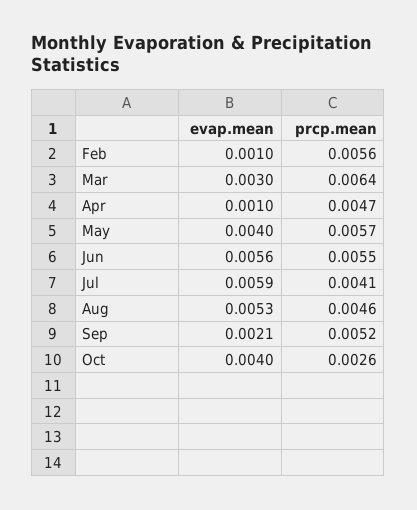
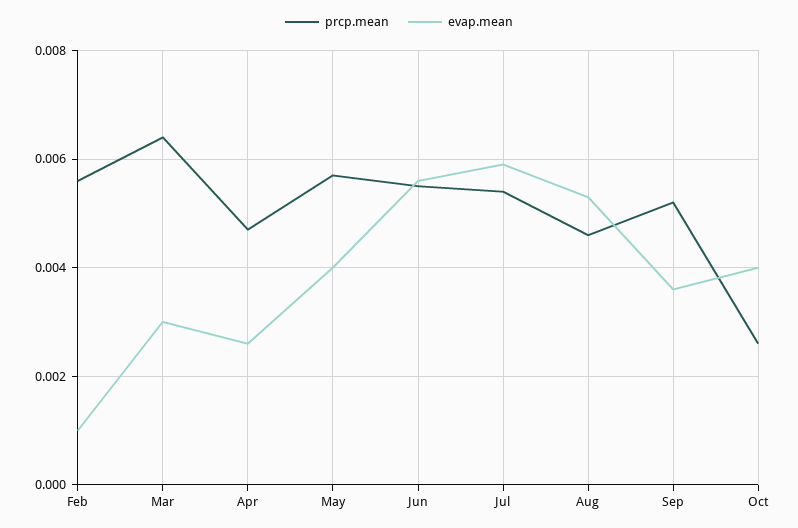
evap.mean, Apr: 0.001 -> 0.0025
prcp.mean, Jul: 0.0041 -> 0.0055
evap.mean, Sep: 0.0021 -> 0.0035

